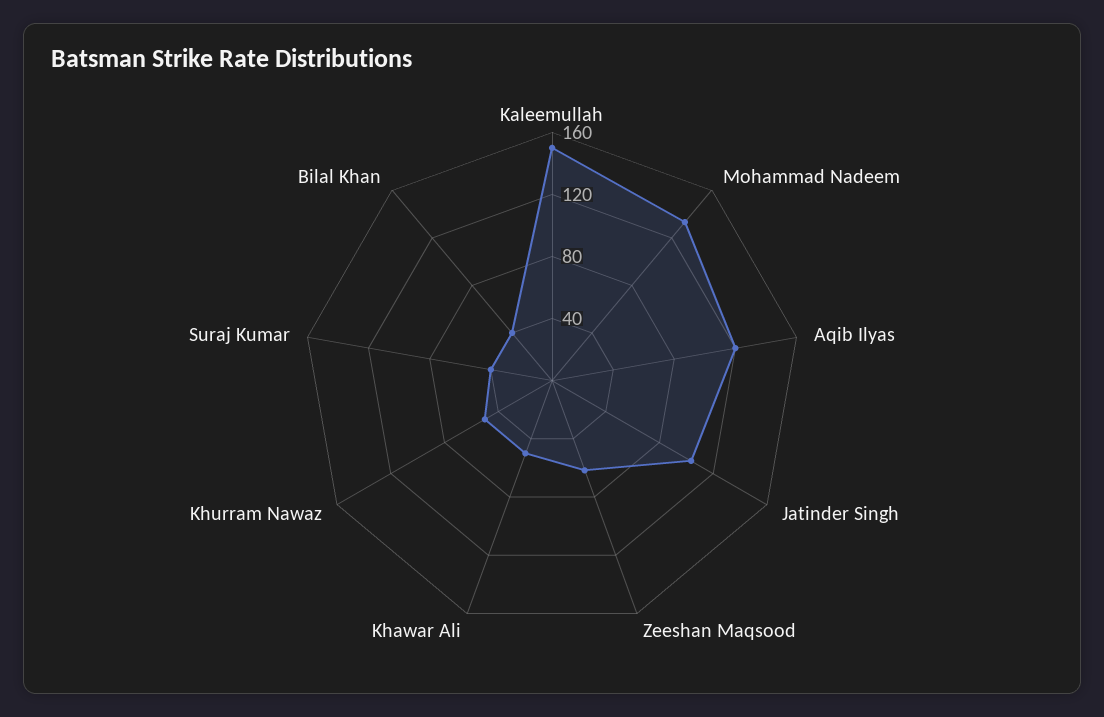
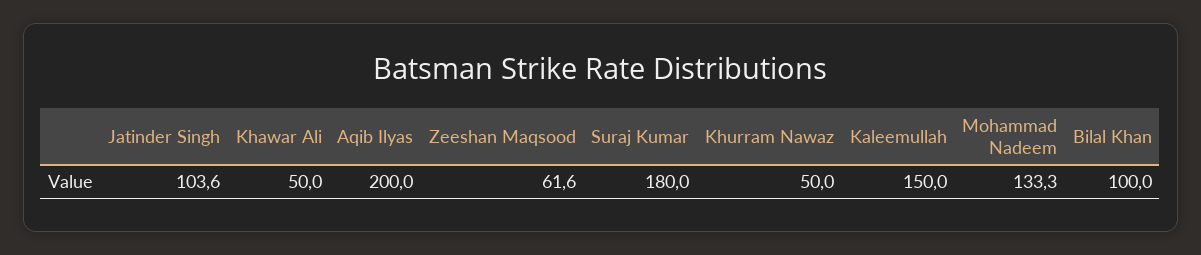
Aqib Ilyas: 120 -> 200
Suraj Kumar: 40 -> 180
Bilal Khan: 40 -> 100

